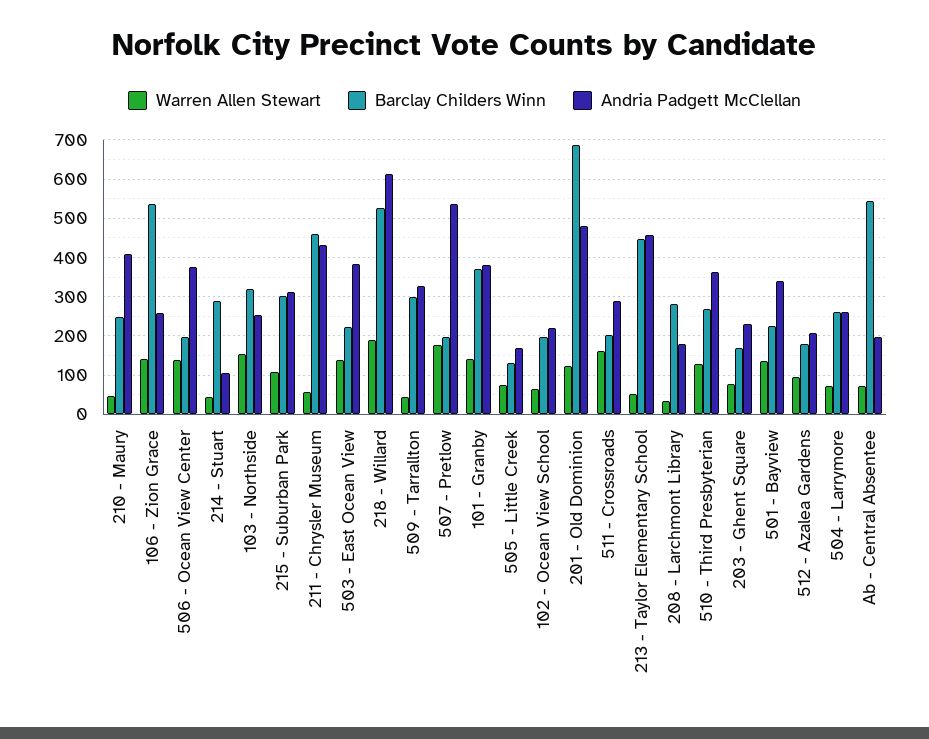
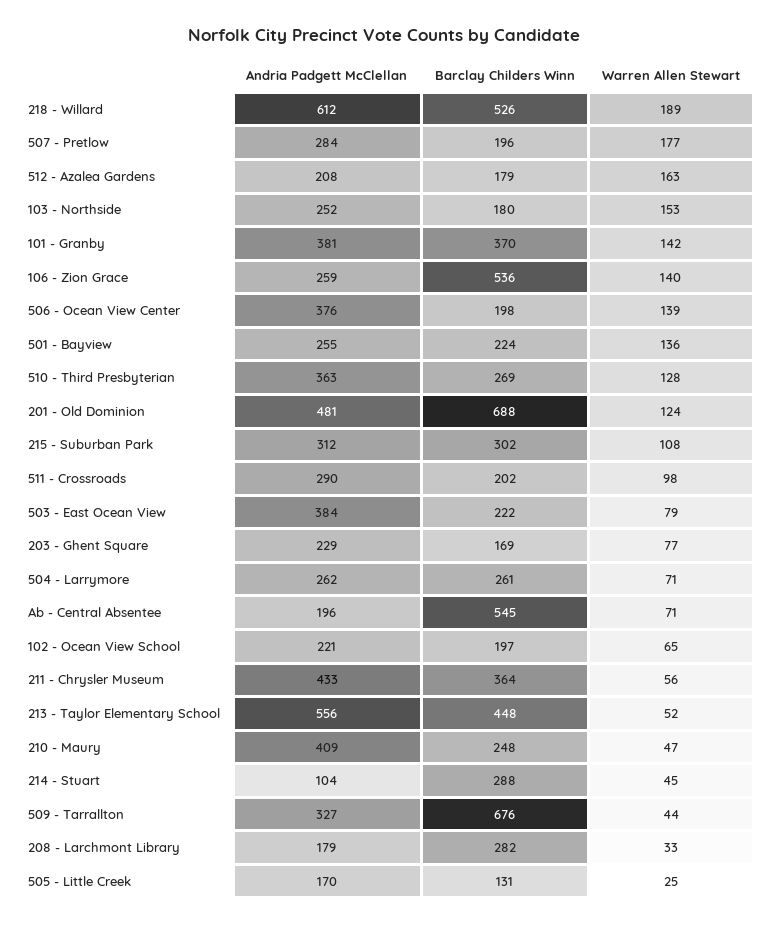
Barclay Childers Winn, 103 - Northside: 320 -> 180
Barclay Childers Winn, 211 - Chrysler Museum: 460 -> 364
Warren Allen Stewart, 503 - East Ocean View: 140 -> 79
Barclay Childers Winn, 509 - Tarrallton: 300 -> 676
Andria Padgett McClellan, 507 - Pretlow: 540 -> 284
Warren Allen Stewart, 505 - Little Creek: 80 -> 25
Warren Allen Stewart, 511 - Crossroads: 160 -> 98
Andria Padgett McClellan, 213 - Taylor Elementary School: 460 -> 556
Andria Padgett McClellan, 501 - Bayview: 340 -> 255
Warren Allen Stewart, 512 - Azalea Gardens: 100 -> 163

